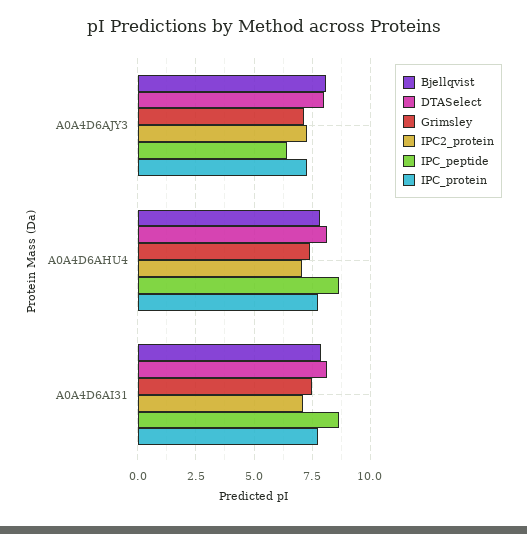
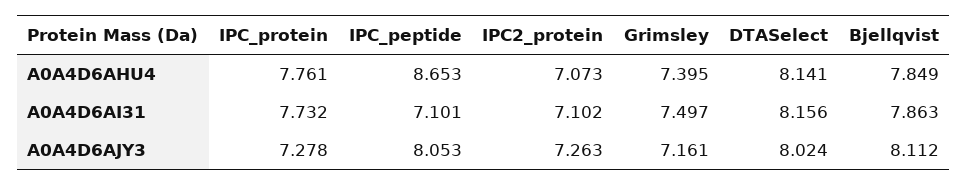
IPC_peptide, A0A4D6AJY3: 6.5 -> 8.053
IPC_peptide, A0A4D6AI31: 8.5 -> 7.101

